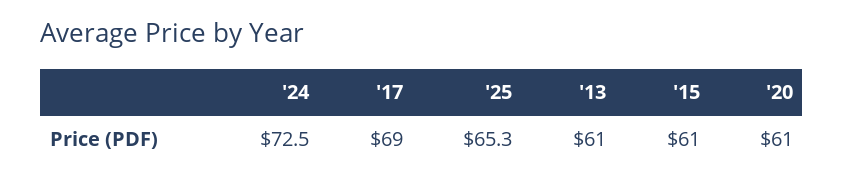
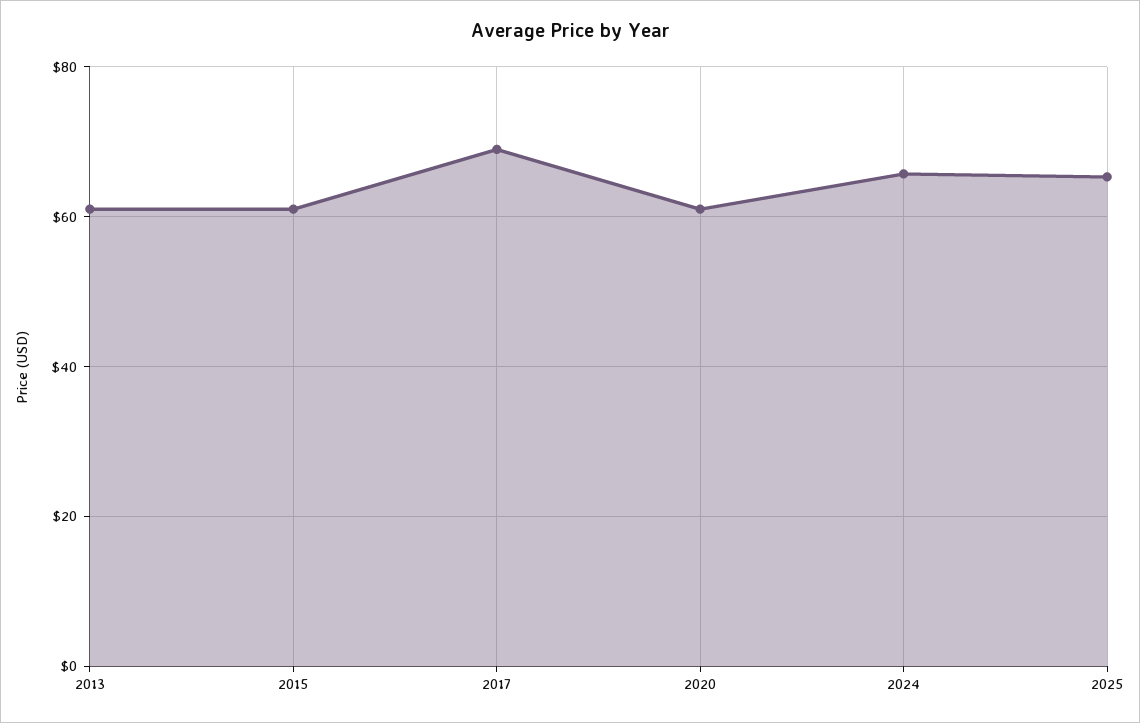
'24: 72.5 -> 66

